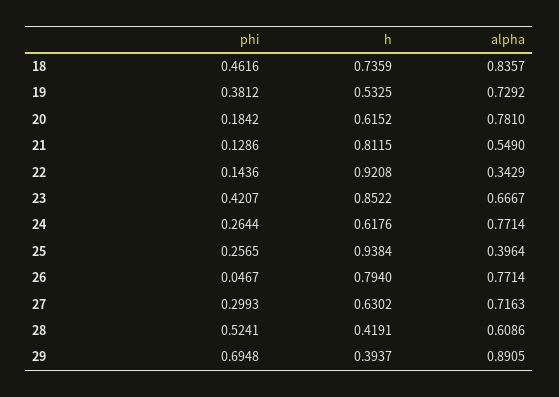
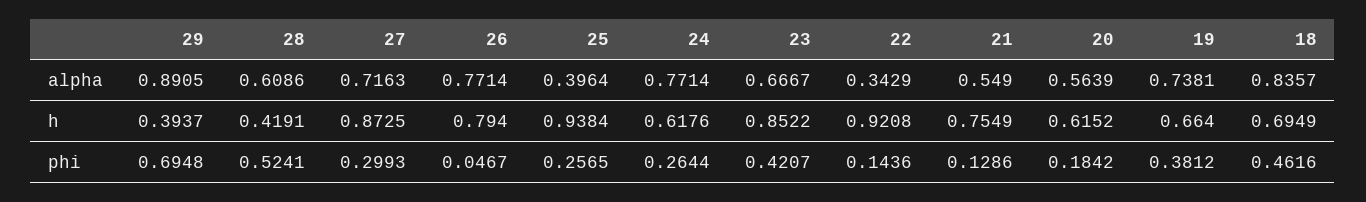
h, 18: 0.7359 -> 0.6949
h, 19: 0.5325 -> 0.664
alpha, 19: 0.7292 -> 0.7381
alpha, 20: 0.781 -> 0.5639
h, 21: 0.8115 -> 0.7549
h, 27: 0.6302 -> 0.8725

